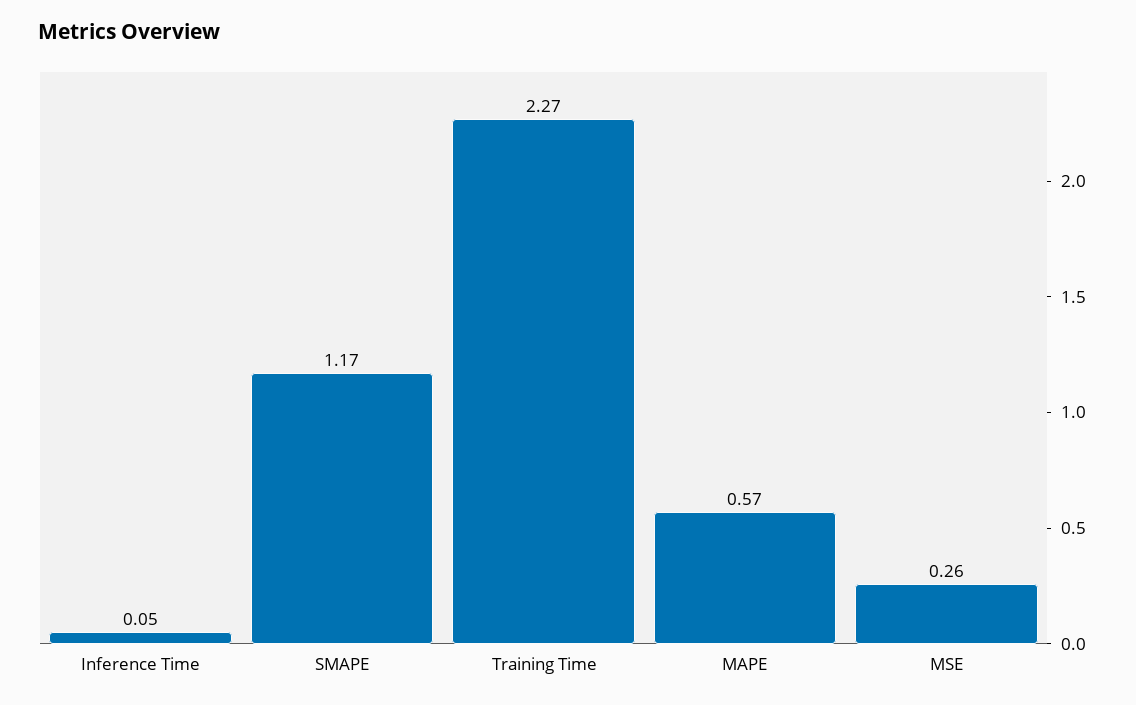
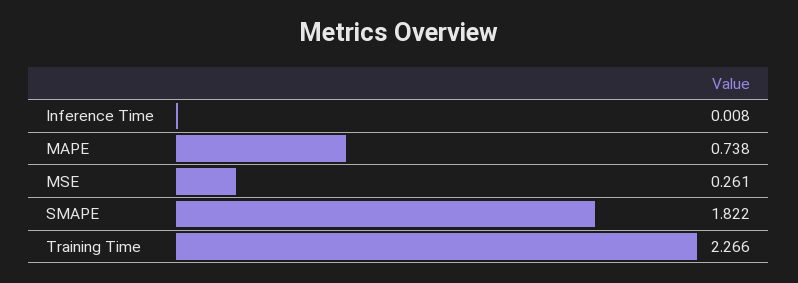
Inference Time: 0.05 -> 0.008
SMAPE: 1.17 -> 1.822
MAPE: 0.57 -> 0.738

